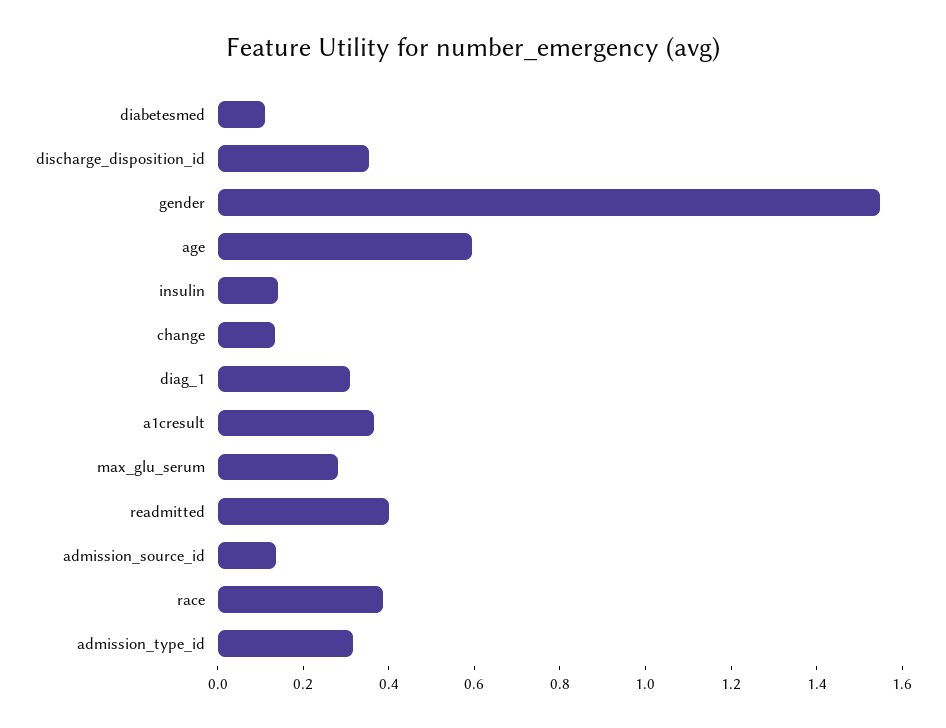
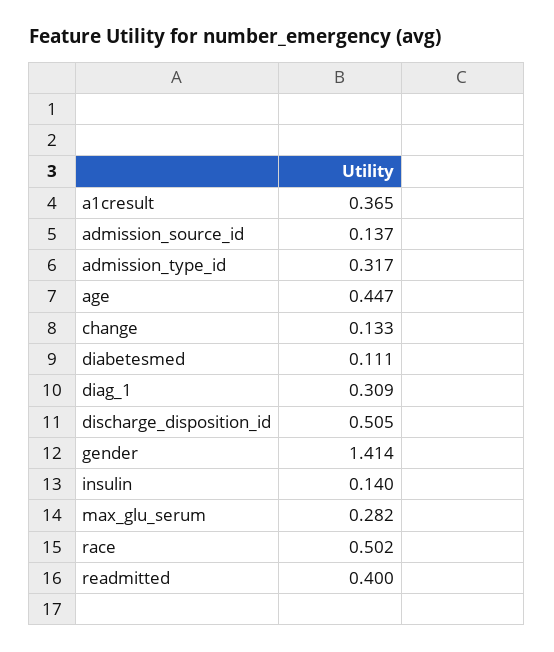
discharge_disposition_id: 0.35 -> 0.505
gender: 1.55 -> 1.414
age: 0.6 -> 0.447
race: 0.4 -> 0.502

